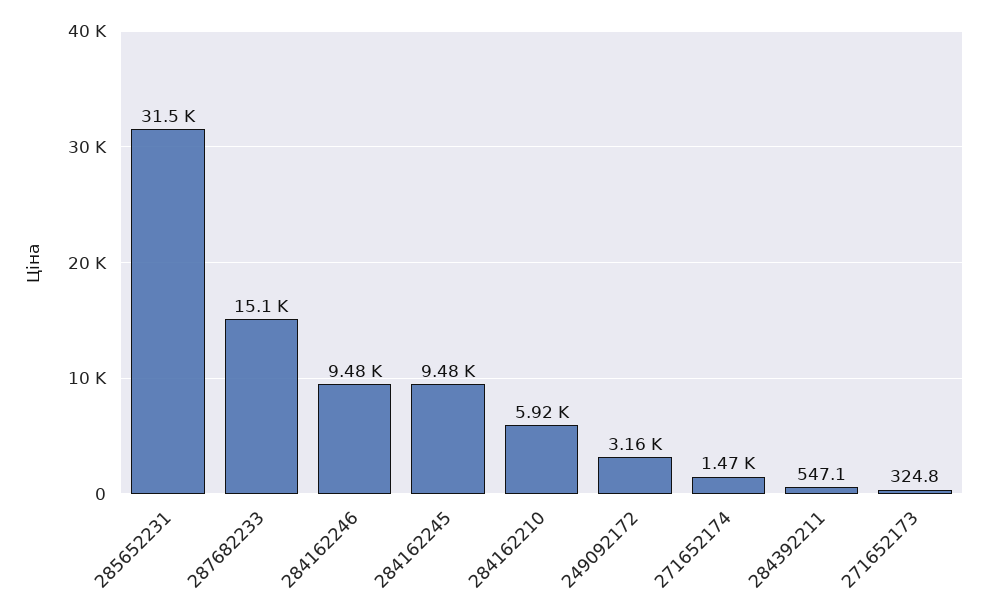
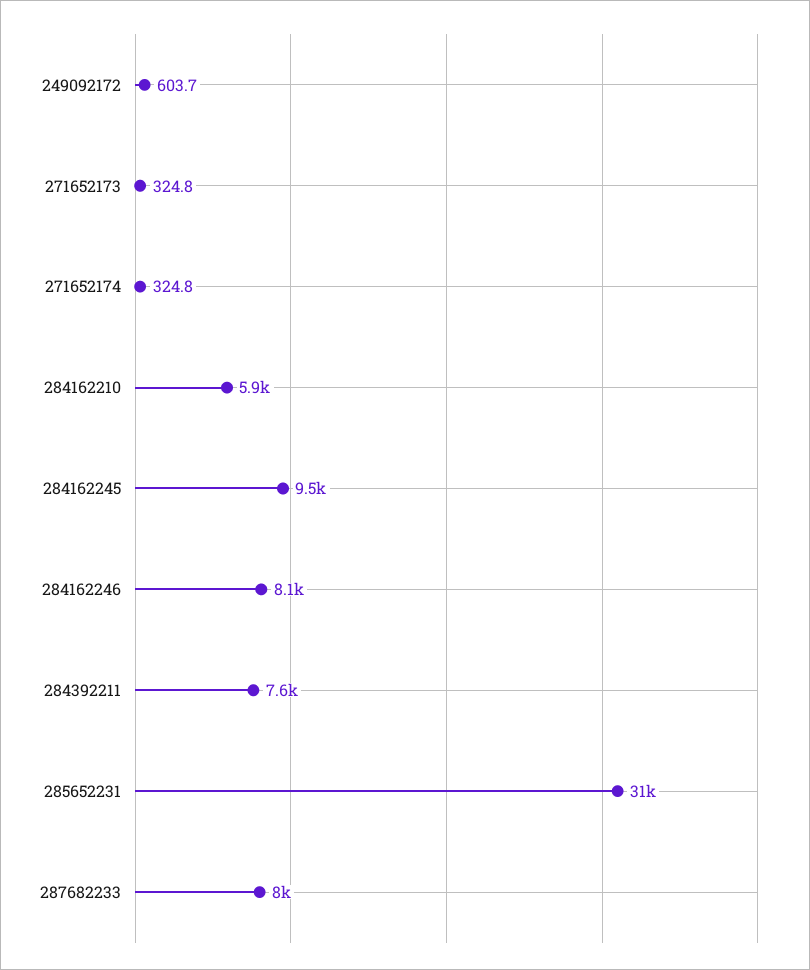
287682233: 15100 -> 8000
284162246: 9480 -> 8100
249092172: 3160 -> 603.7
271652174: 1470 -> 324.8
284392211: 547.1 -> 7600

